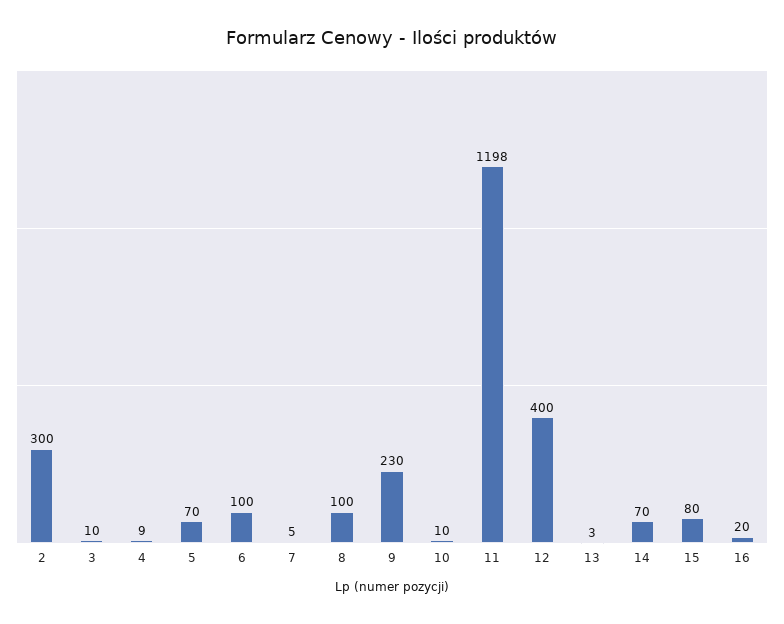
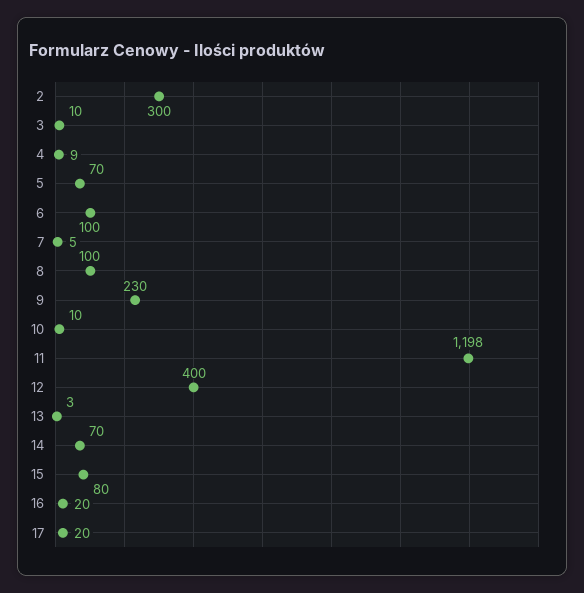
17: none -> 20

